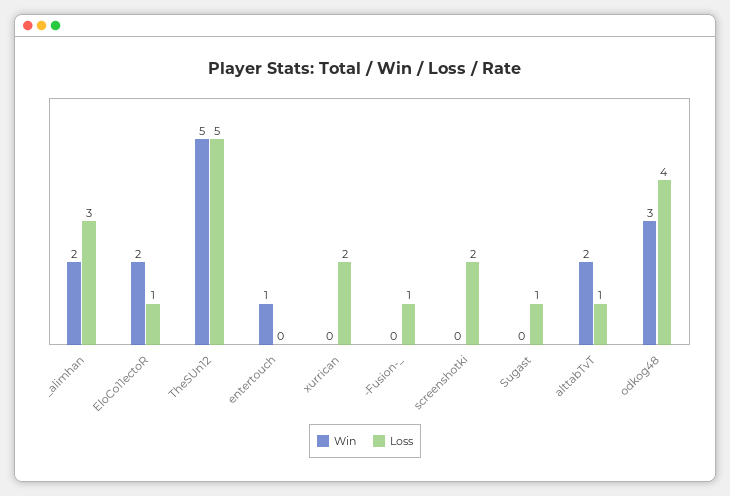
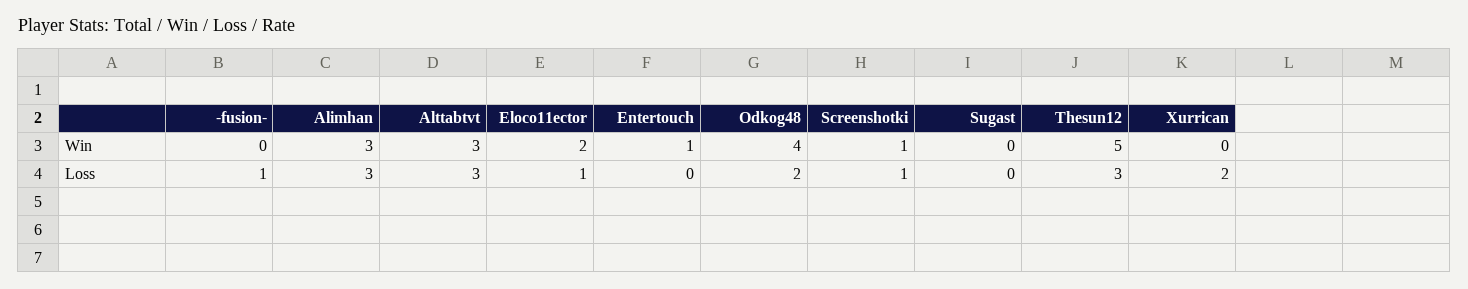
Win, _alimhan: 2 -> 3
Loss, TheSUn12: 5 -> 3
Win, screenshotki: 0 -> 1
Loss, screenshotki: 2 -> 1
Loss, Sugast: 1 -> 0
Win, alttabTvT: 2 -> 3
Loss, alttabTvT: 1 -> 3
Win, odkog48: 3 -> 4
Loss, odkog48: 4 -> 2

